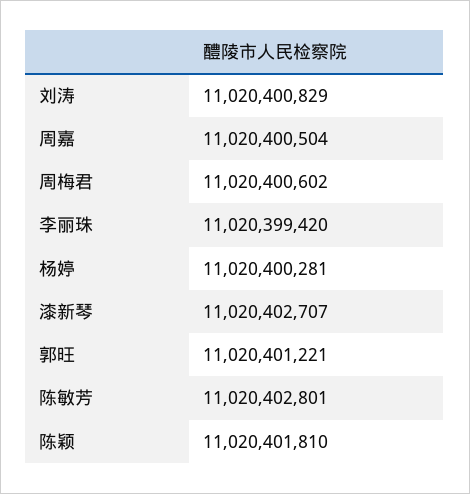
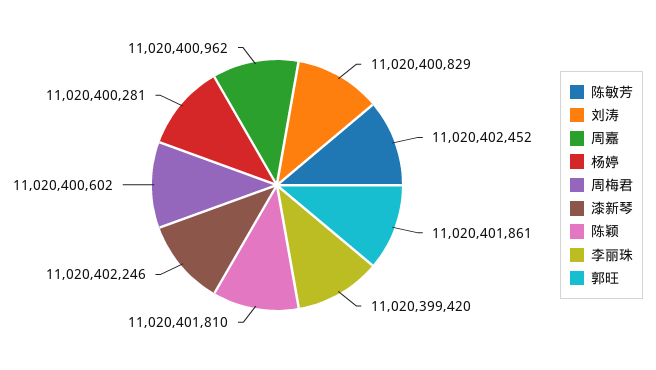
周嘉: 11020400504 -> 11020400962
漆新琴: 11020402707 -> 11020402246
郭旺: 11020401221 -> 11020401861
陈敏芳: 11020402801 -> 11020402452

